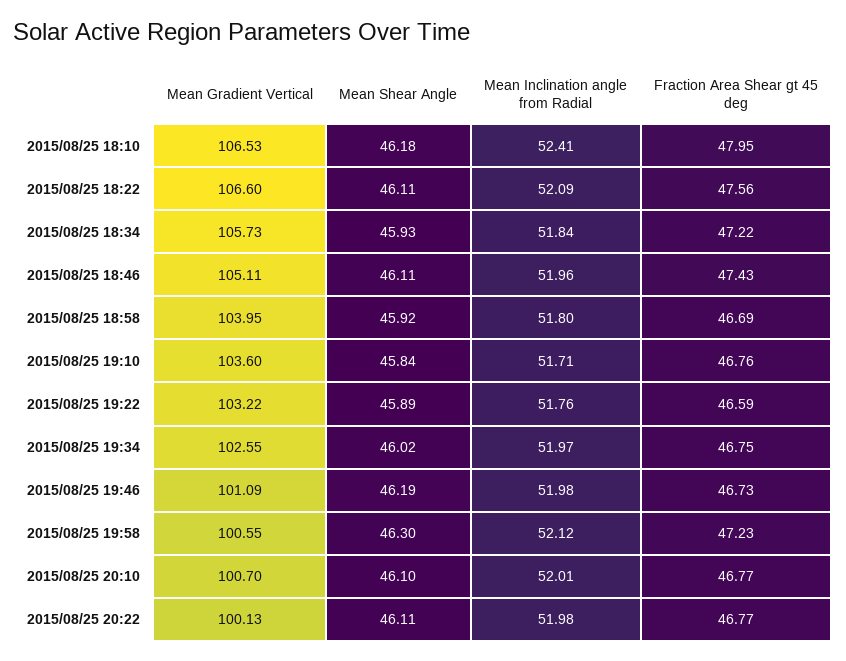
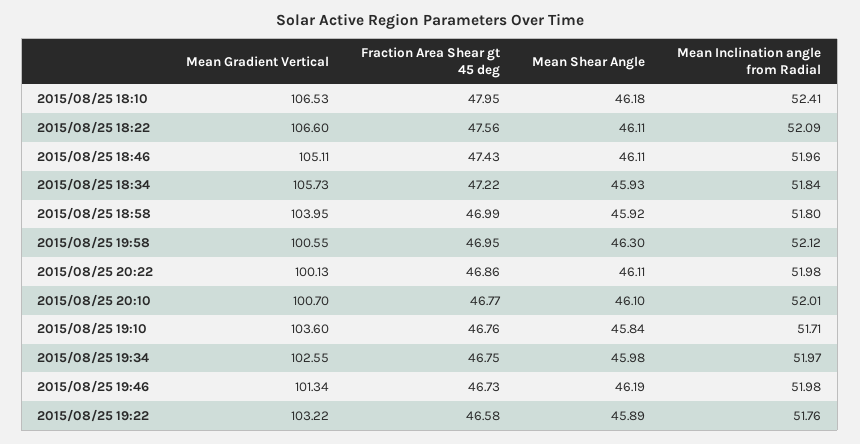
Fraction Area Shear gt 45 deg, 2015/08/25 18:58: 46.69 -> 46.99
Fraction Area Shear gt 45 deg, 2015/08/25 19:22: 46.59 -> 46.58
Mean Shear Angle, 2015/08/25 19:34: 46.02 -> 45.98
Mean Gradient Vertical, 2015/08/25 19:46: 101.09 -> 101.34
Fraction Area Shear gt 45 deg, 2015/08/25 19:58: 47.23 -> 46.95
Fraction Area Shear gt 45 deg, 2015/08/25 20:22: 46.77 -> 46.86

